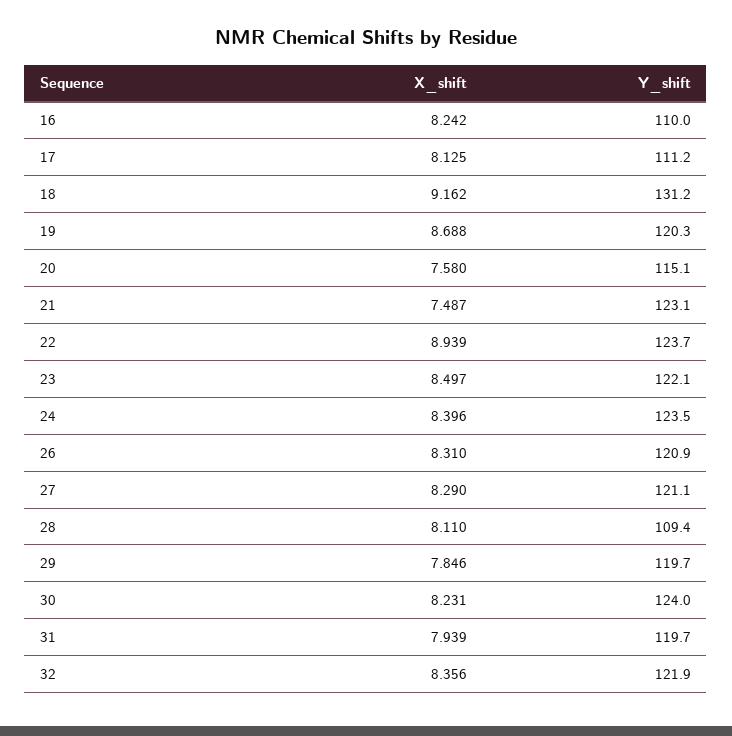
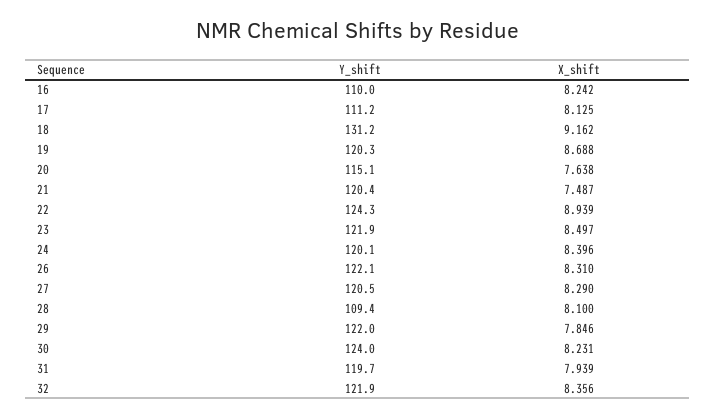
X_shift, 20: 7.58 -> 7.638
Y_shift, 21: 123.1 -> 120.4
Y_shift, 22: 123.7 -> 124.3
Y_shift, 23: 122.1 -> 121.9
Y_shift, 24: 123.5 -> 120.1
Y_shift, 26: 120.9 -> 122.1
Y_shift, 27: 121.1 -> 120.5
X_shift, 28: 8.11 -> 8.1
Y_shift, 29: 119.7 -> 122

